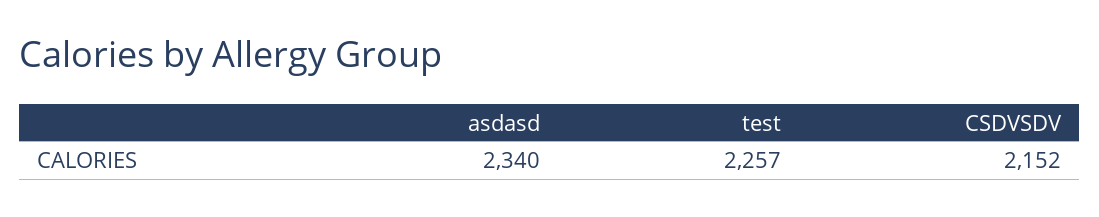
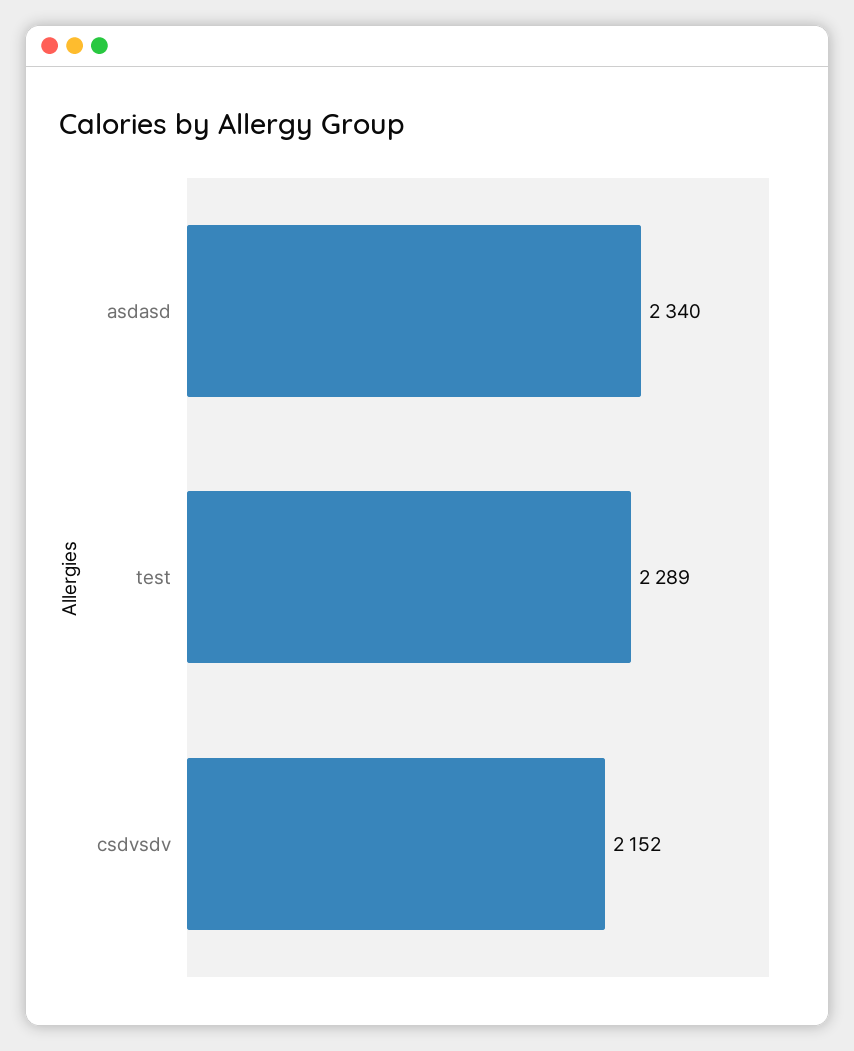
test: 2257 -> 2289

